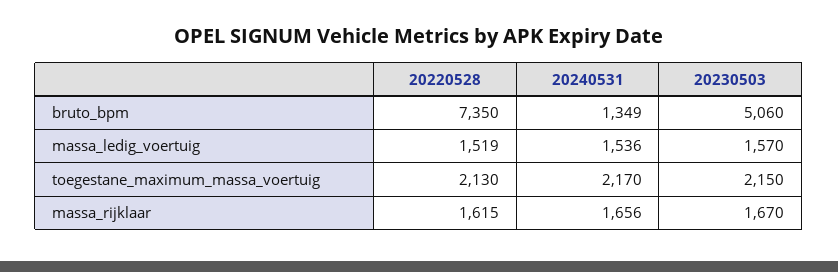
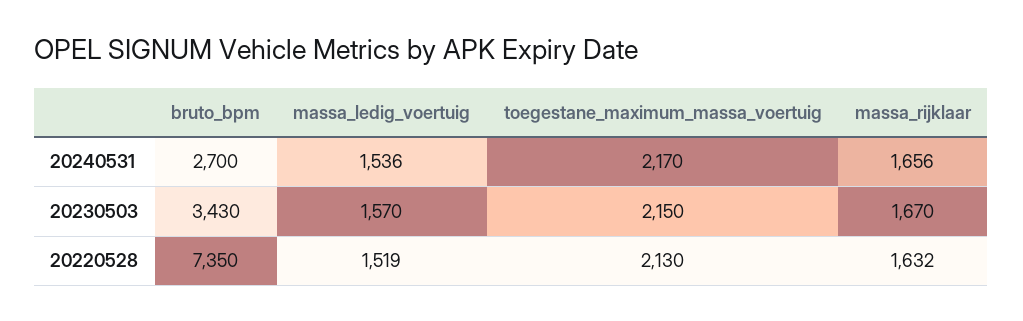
20240531, bruto_bpm: 1349 -> 2700
20230503, bruto_bpm: 5060 -> 3430
20220528, massa_rijklaar: 1615 -> 1632

